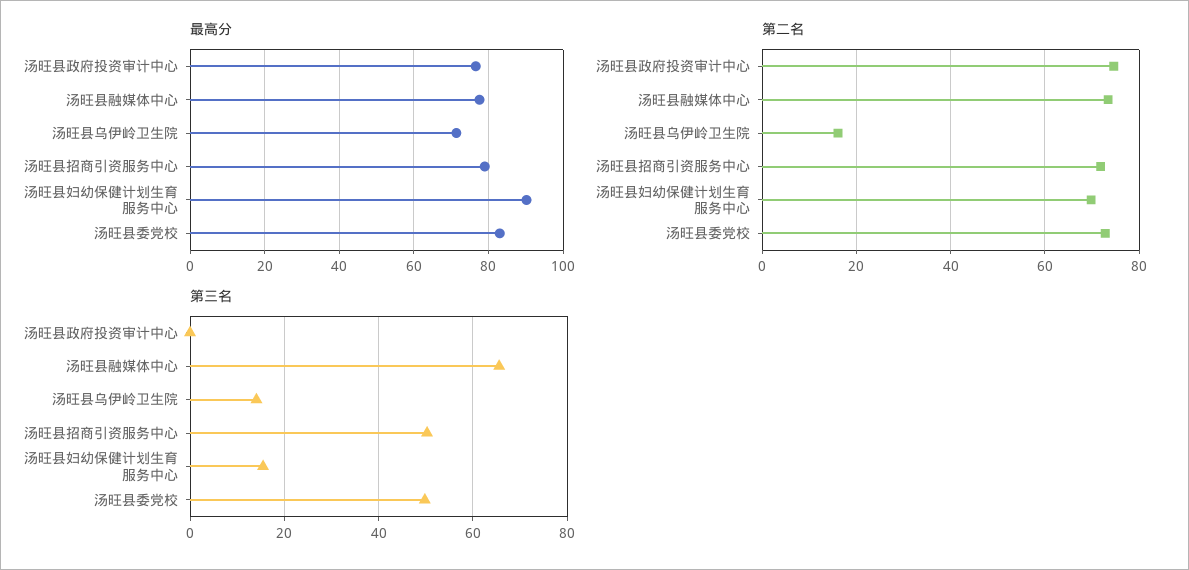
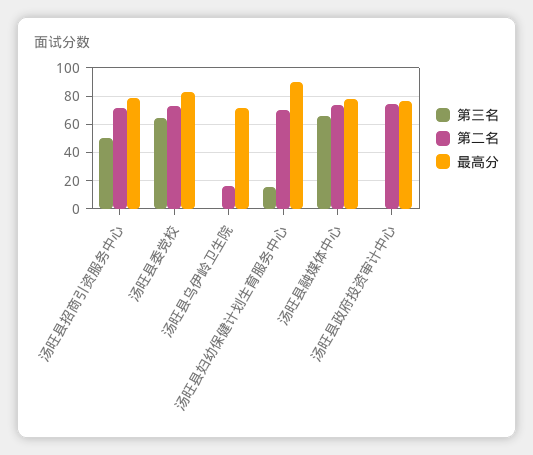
第三名, 汤旺县乌伊岭卫生院: 14 -> 0
第三名, 汤旺县委党校: 50 -> 65

